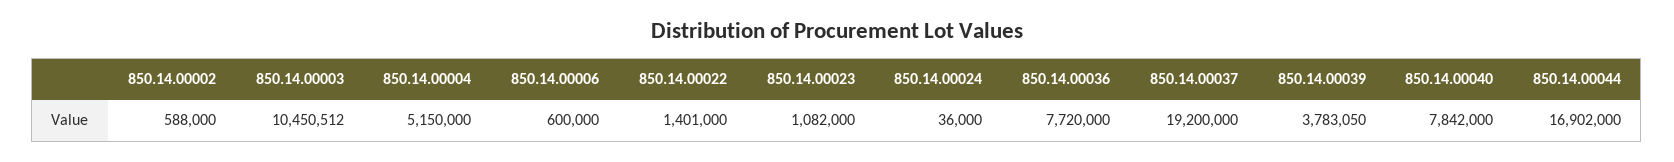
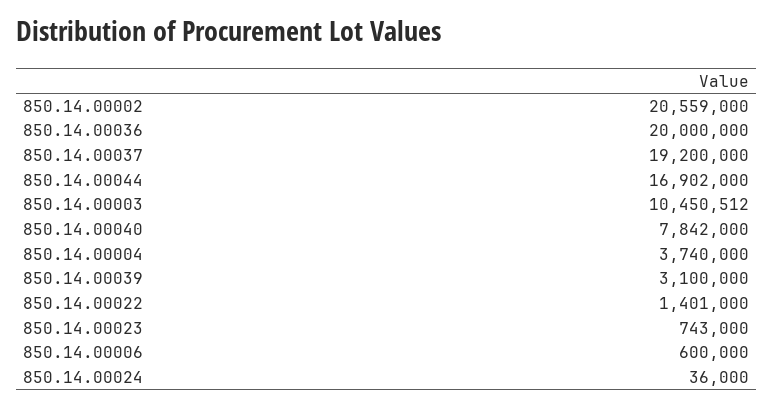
850.14.00002: 588000 -> 20559000
850.14.00004: 5150000 -> 3740000
850.14.00023: 1082000 -> 743000
850.14.00036: 7720000 -> 20000000
850.14.00039: 3783050 -> 3100000

